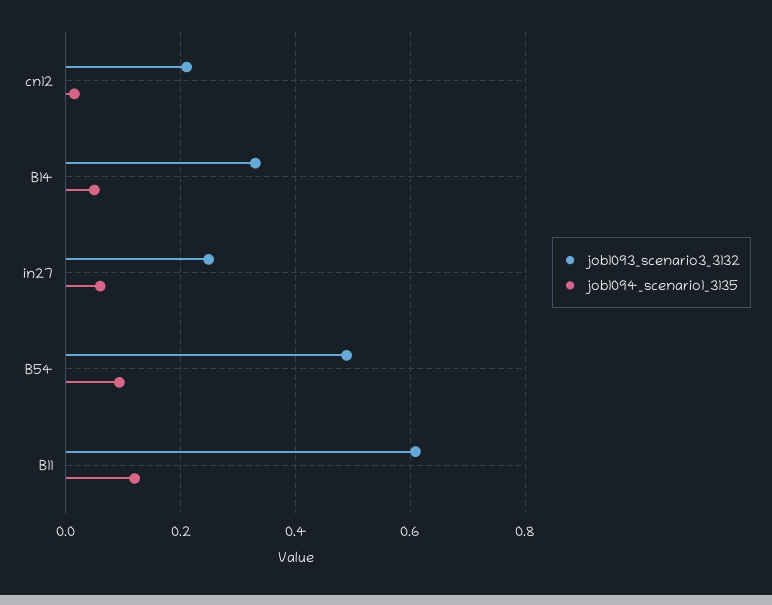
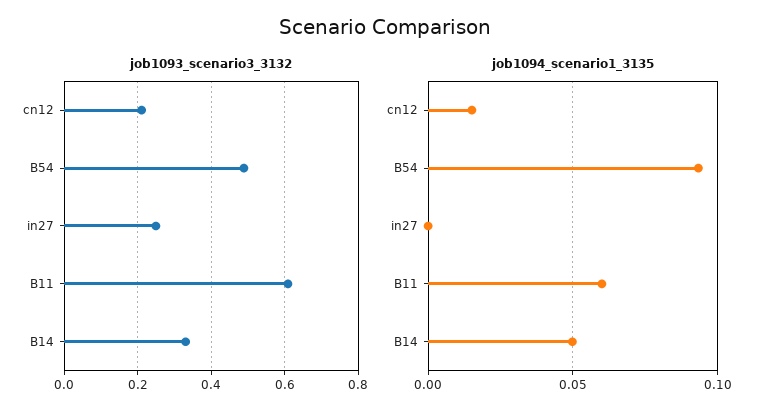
job1094_scenario1_3135, in27: 0.06 -> 0
job1094_scenario1_3135, B11: 0.12 -> 0.06

